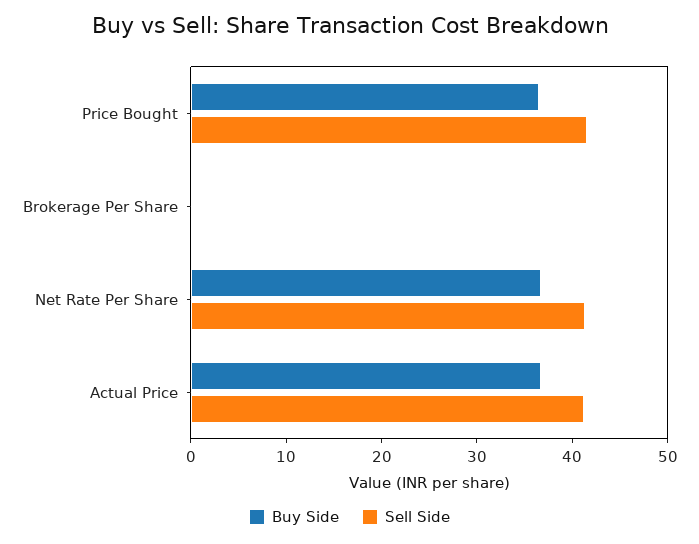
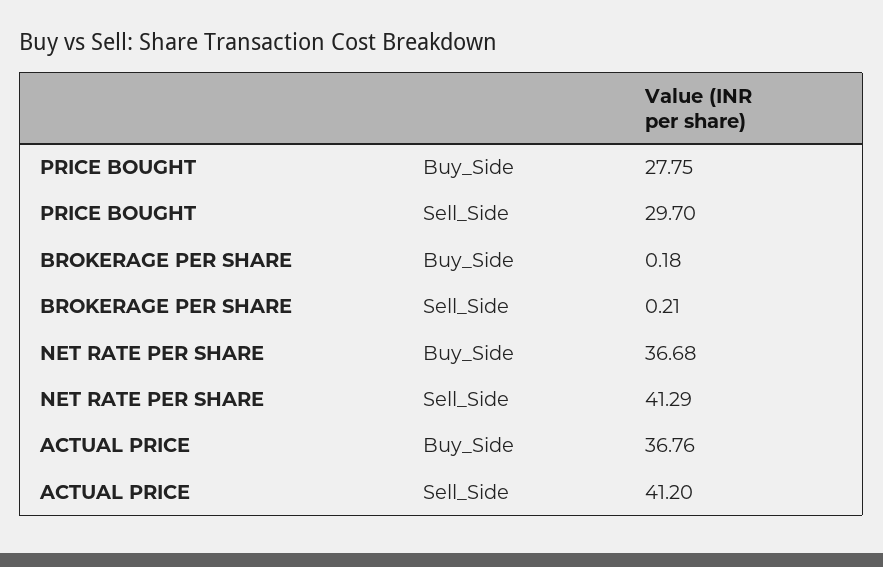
Buy Side, Price Bought: 36 -> 27.75
Sell Side, Price Bought: 42 -> 29.7

